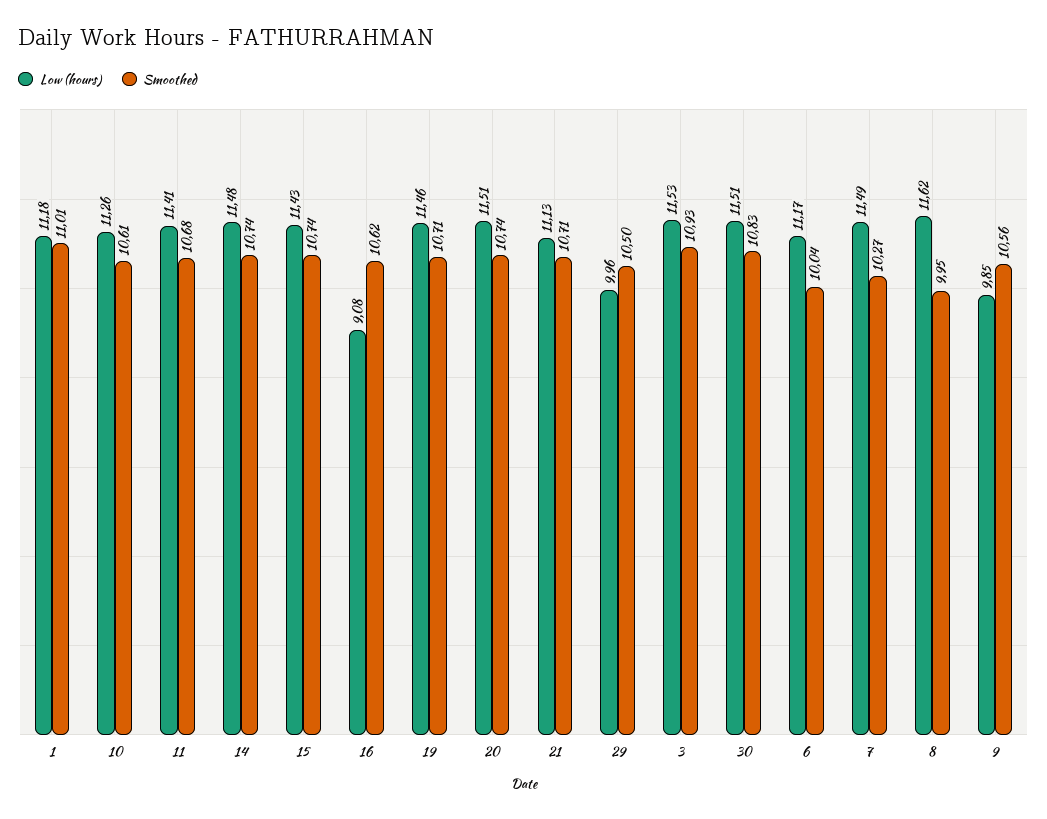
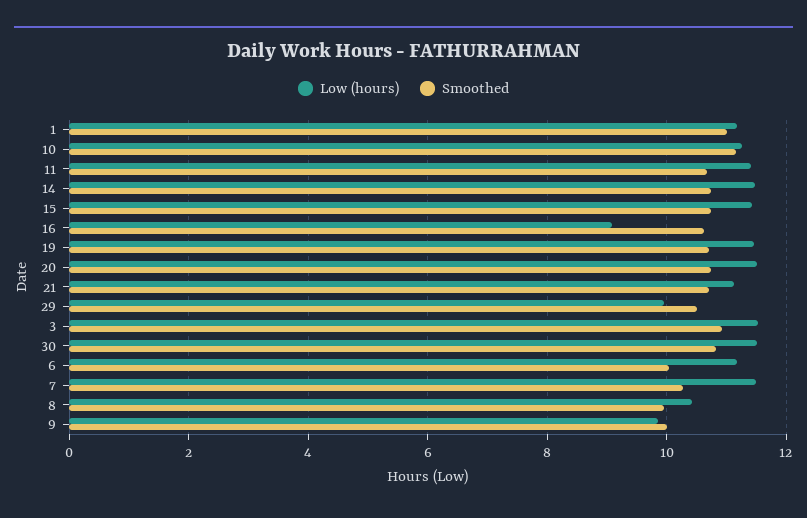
Smoothed, 10: 10.61 -> 11.2
Low (hours), 8: 11.62 -> 10.4
Smoothed, 9: 10.56 -> 10

